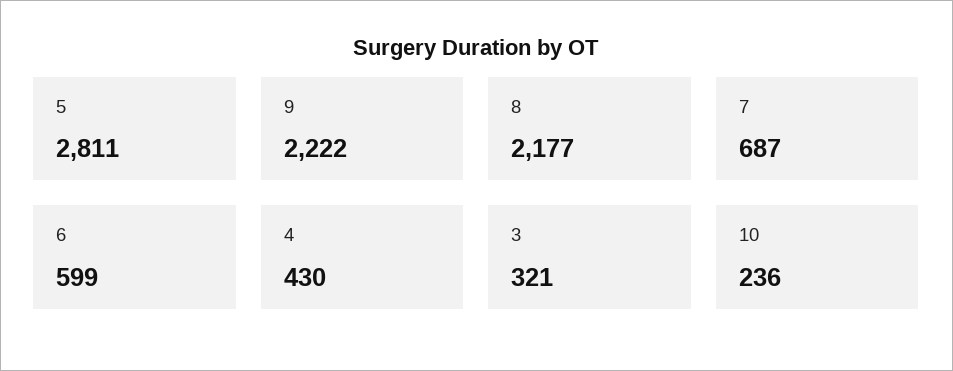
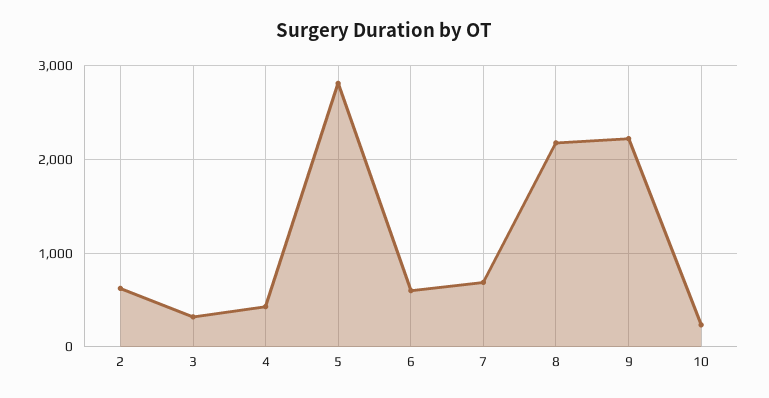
2: none -> 600

